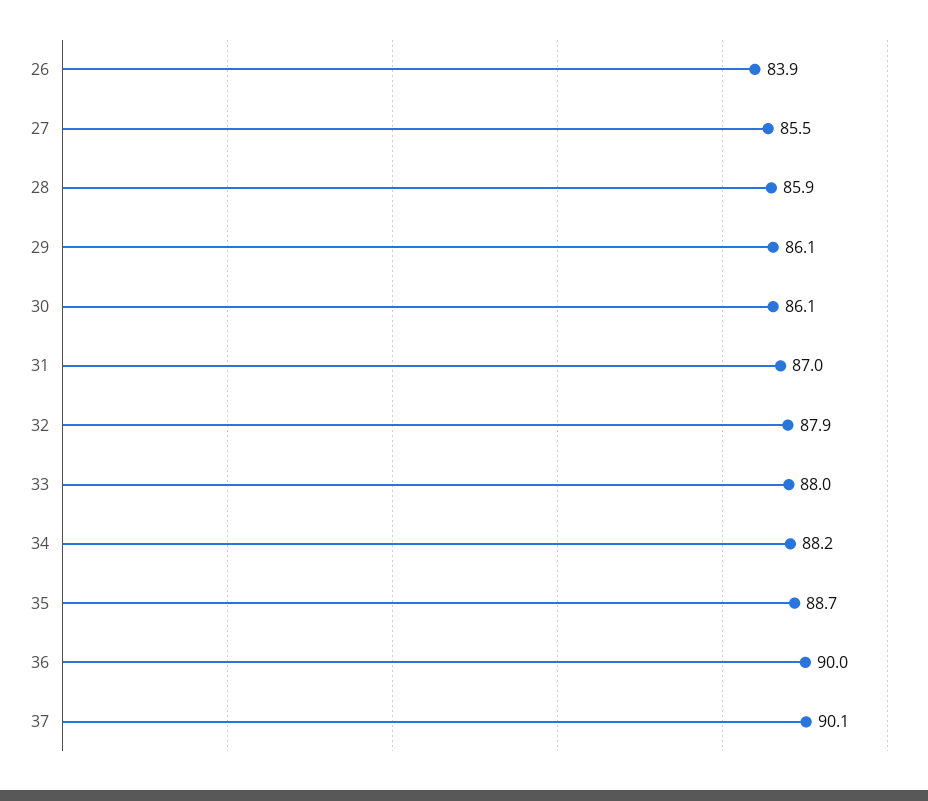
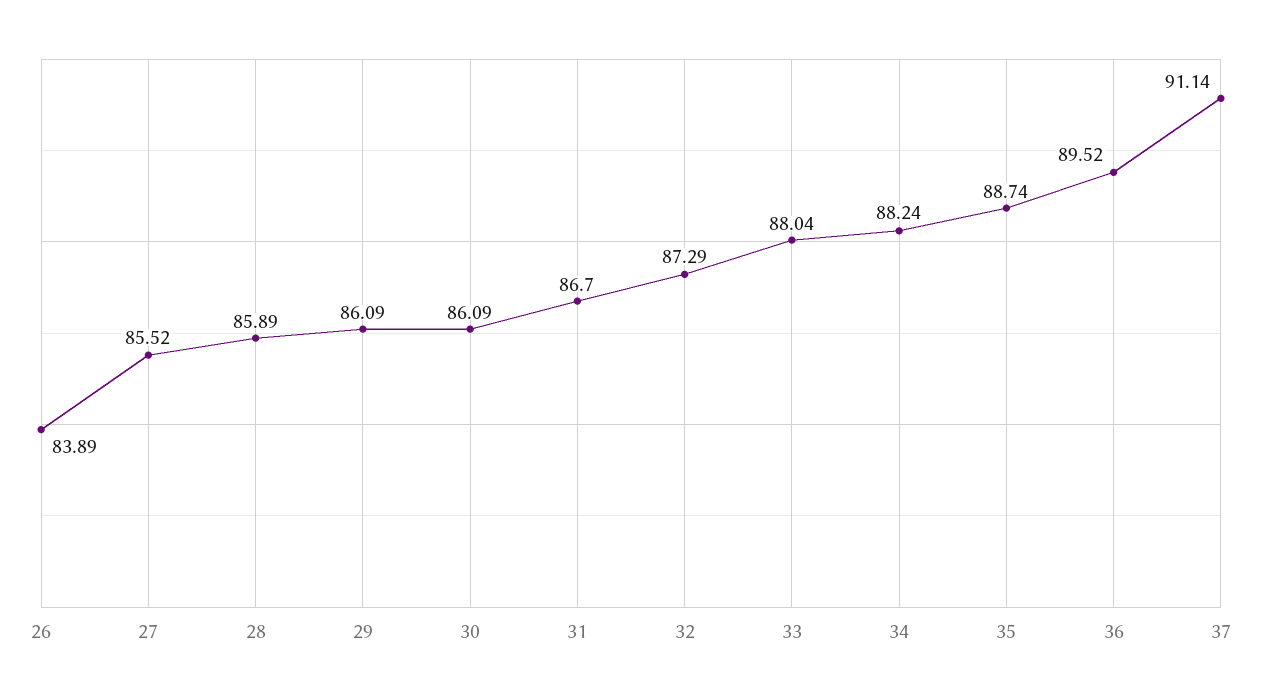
31: 87 -> 86.7
32: 87.9 -> 87.29
36: 90 -> 89.52
37: 90.1 -> 91.14

